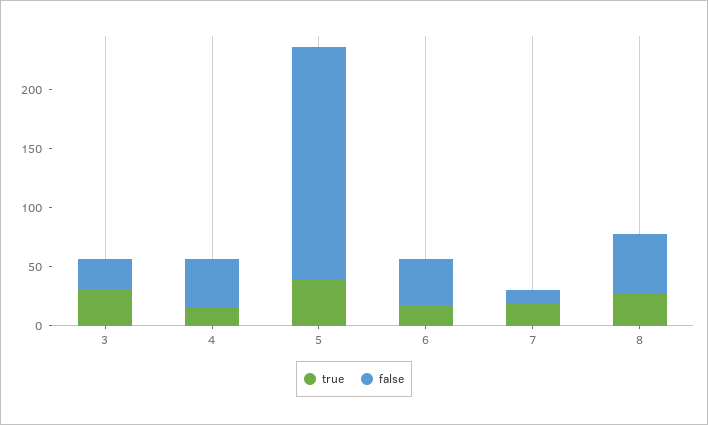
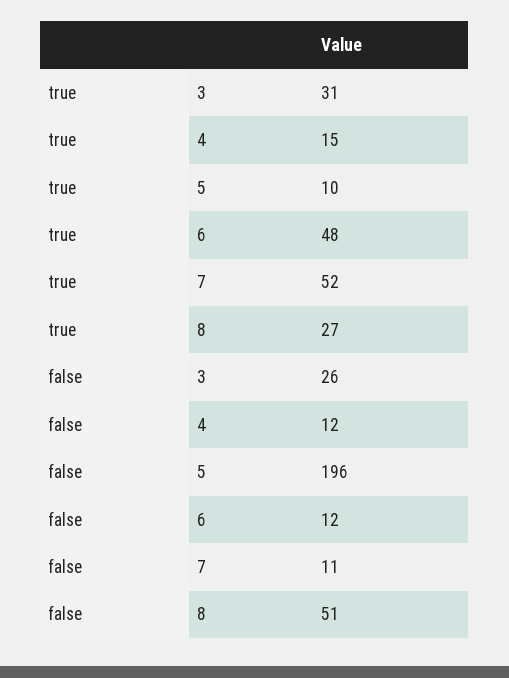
false, 4: 40 -> 12
true, 5: 40 -> 10
true, 6: 20 -> 48
false, 6: 40 -> 12
true, 7: 20 -> 52

